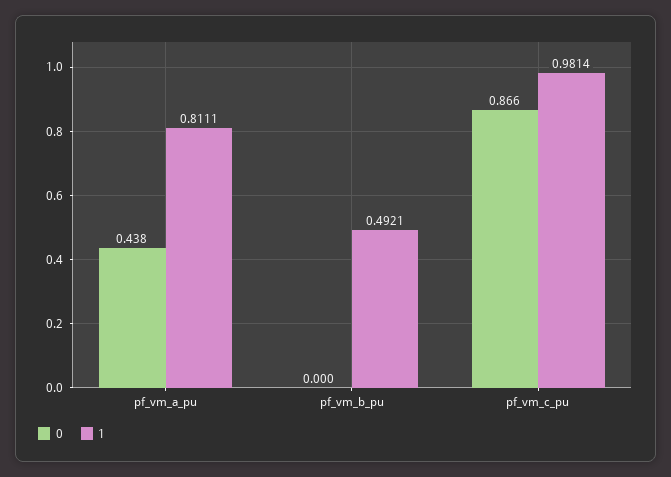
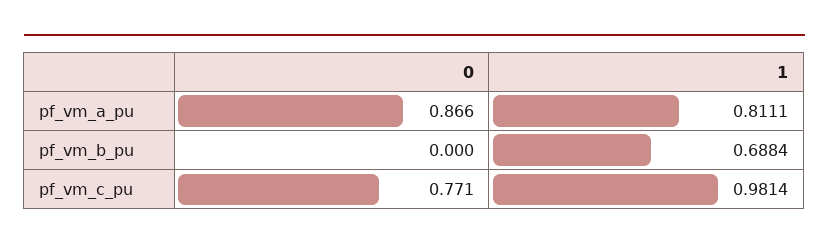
0, pf_vm_a_pu: 0.438 -> 0.866
1, pf_vm_b_pu: 0.4921 -> 0.6884
0, pf_vm_c_pu: 0.866 -> 0.771

